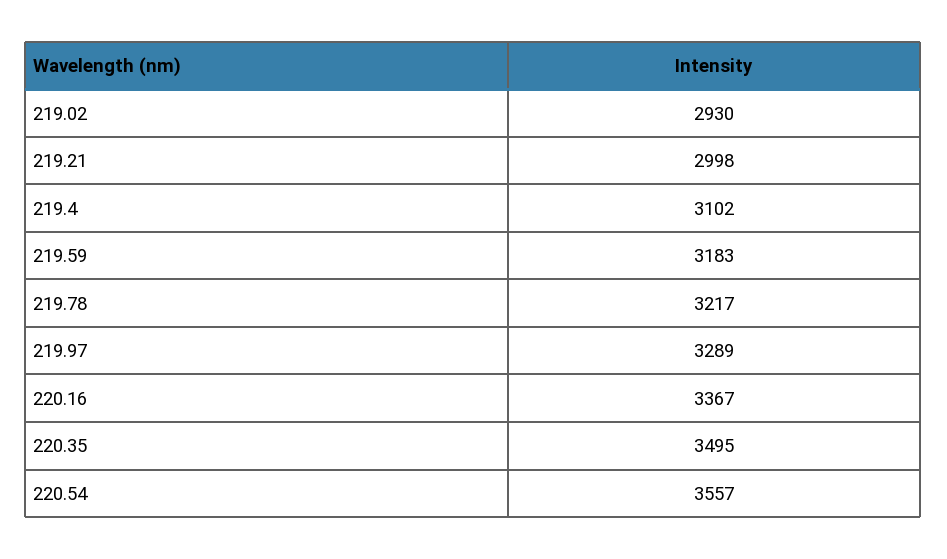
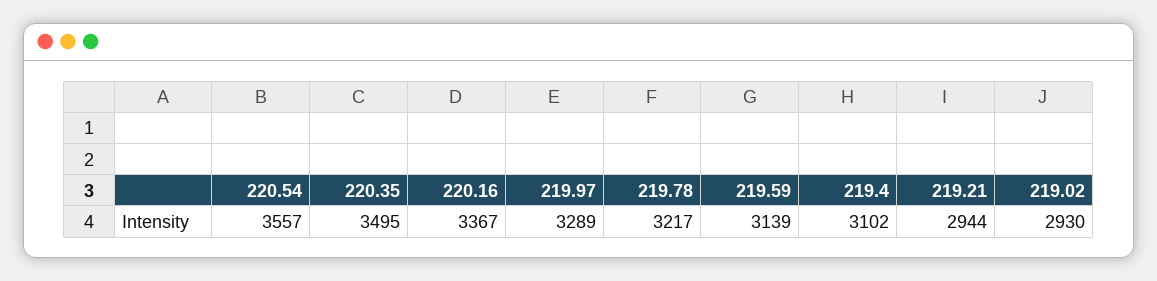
219.21: 2998 -> 2944
219.59: 3183 -> 3139

